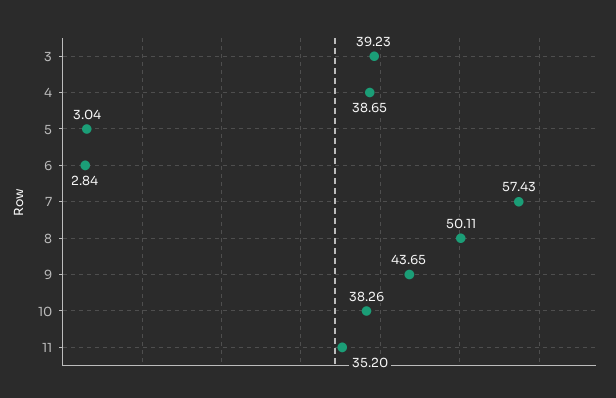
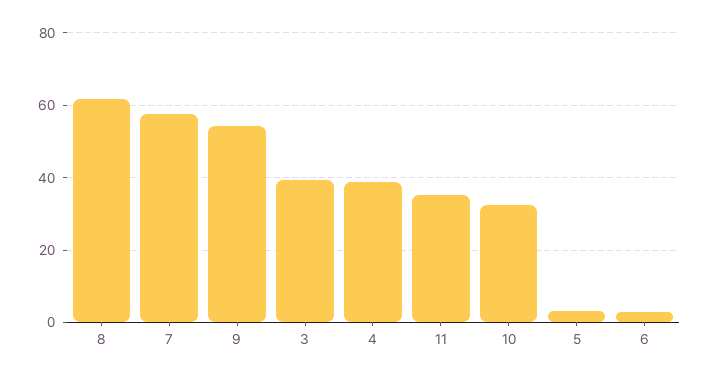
8: 50.11 -> 62
9: 43.65 -> 54
10: 38.26 -> 32

